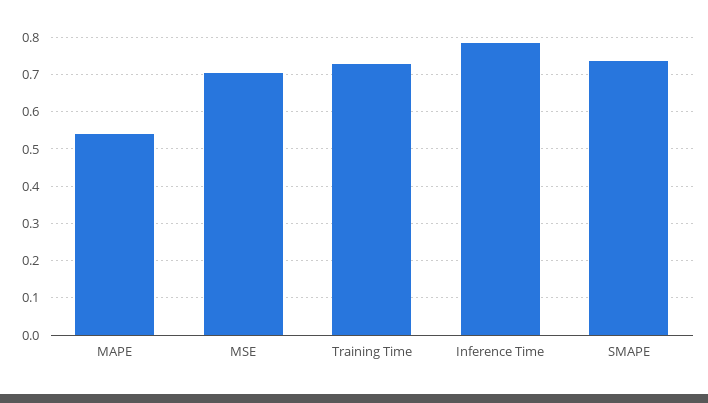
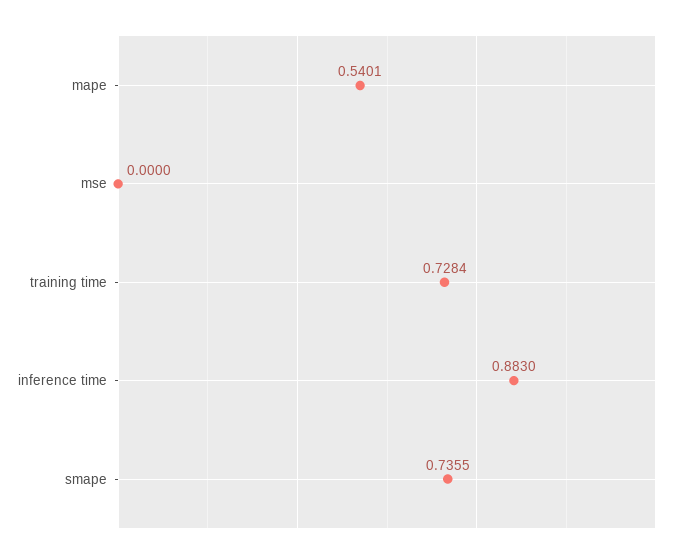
MSE: 0.7 -> 0
Inference Time: 0.78 -> 0.883

